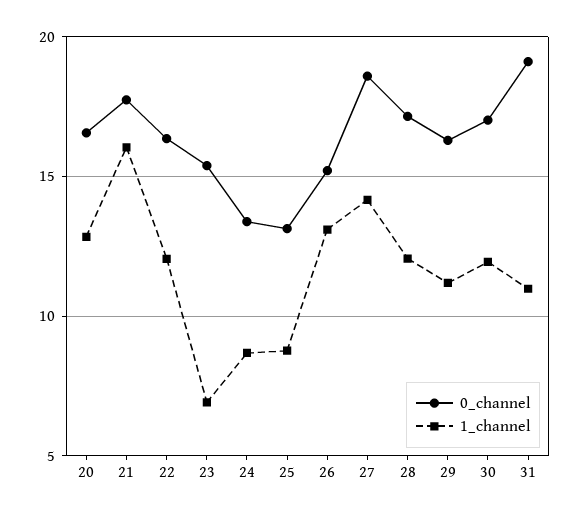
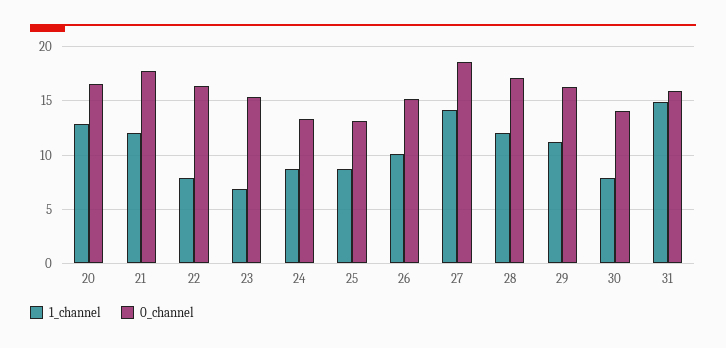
1_channel, 21: 16 -> 12
1_channel, 22: 12 -> 8
1_channel, 26: 13 -> 10
0_channel, 30: 17 -> 14
1_channel, 30: 12 -> 8
0_channel, 31: 19 -> 16
1_channel, 31: 11 -> 15

